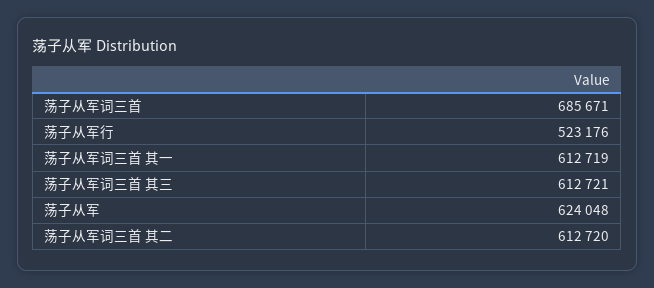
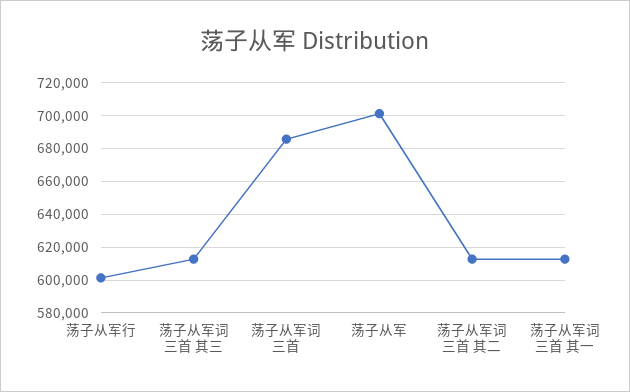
荡子从军行: 523176 -> 600000
荡子从军: 624048 -> 700000

